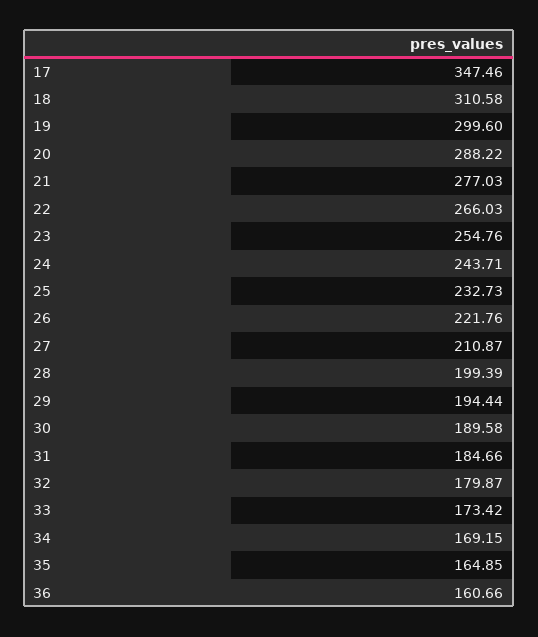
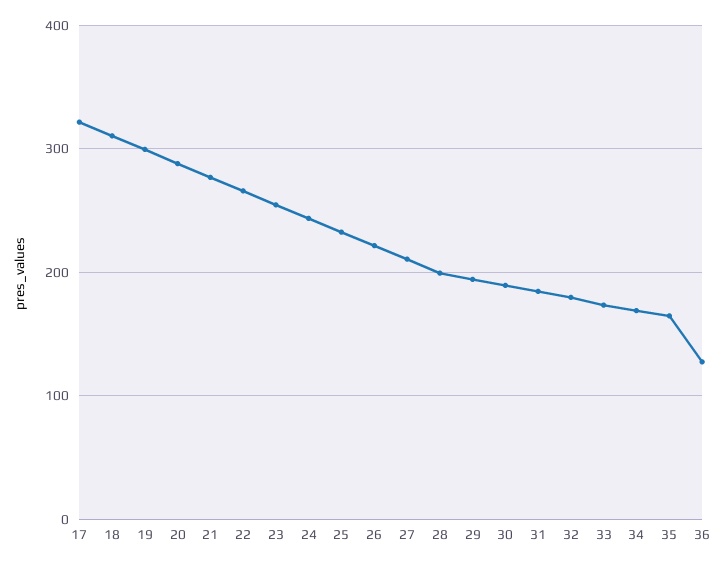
17: 347.46 -> 320
36: 160.66 -> 130

